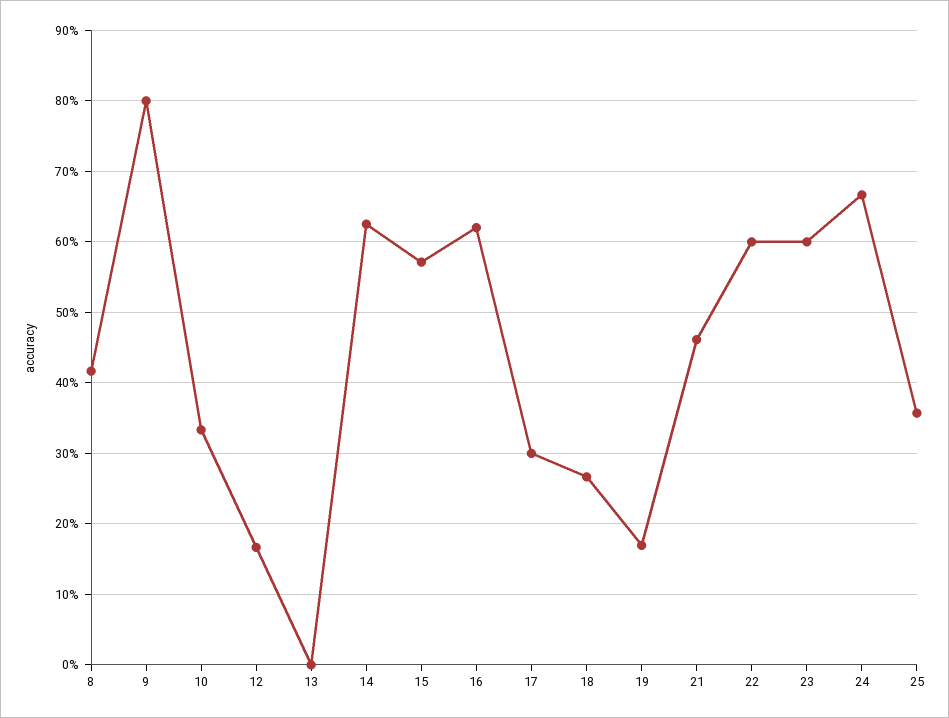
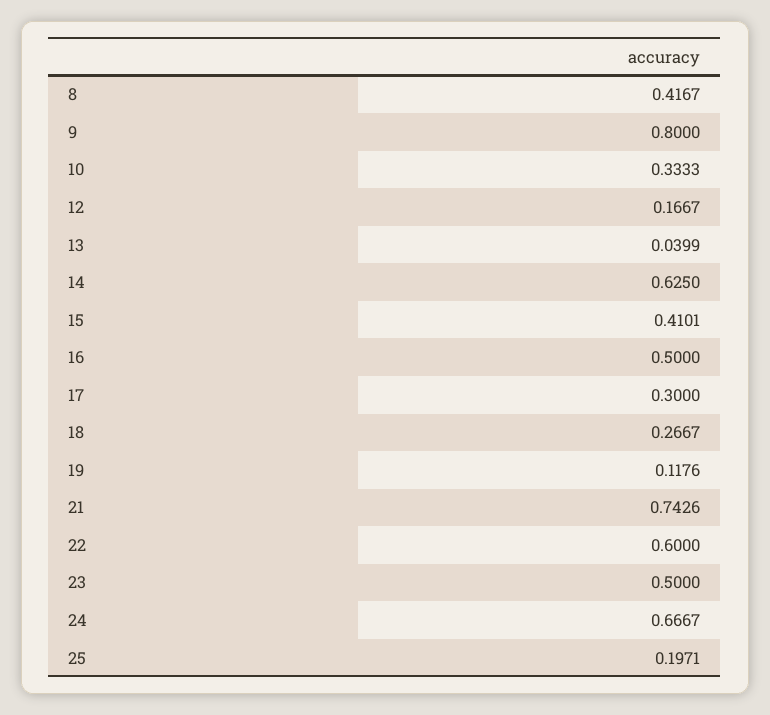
13: 0 -> 0.0399
15: 0.57 -> 0.4101
16: 0.62 -> 0.5
19: 0.17 -> 0.1176
21: 0.46 -> 0.7426
23: 0.6 -> 0.5
25: 0.36 -> 0.1971

